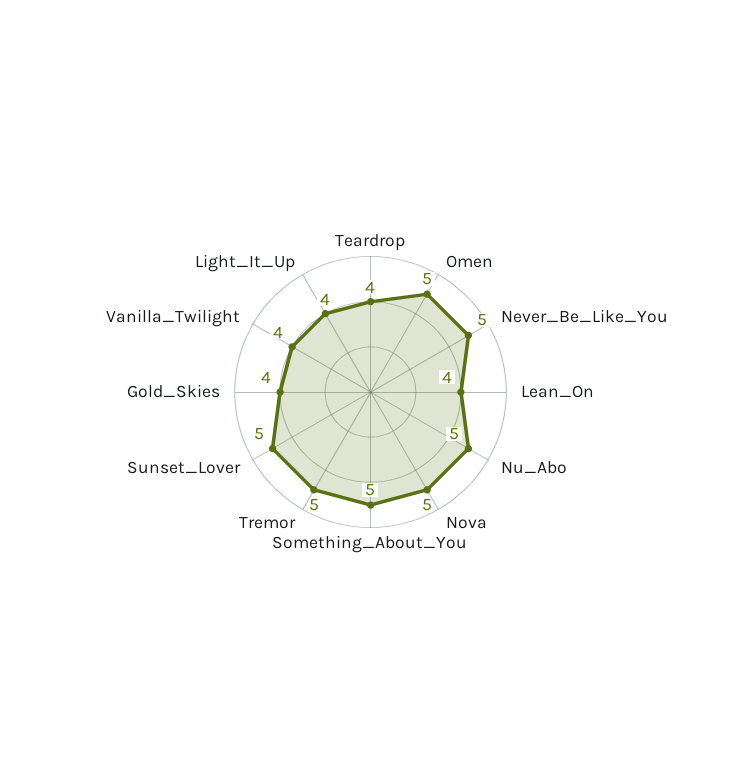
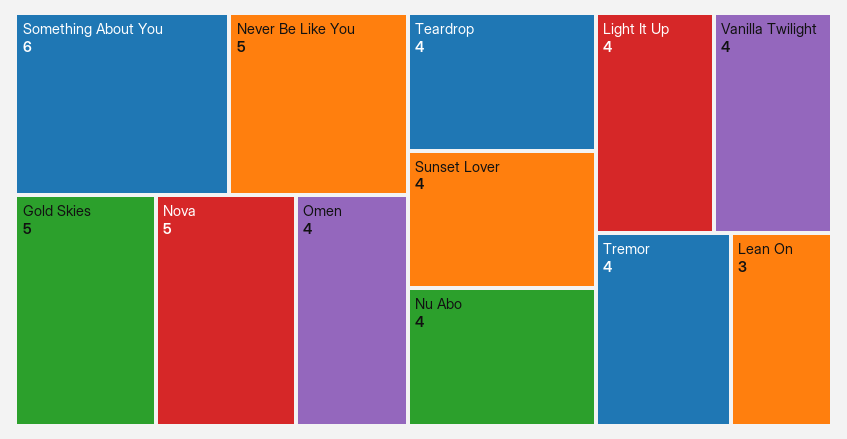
Omen: 5 -> 4
Lean_On: 4 -> 3
Nu_Abo: 5 -> 4
Something_About_You: 5 -> 6
Tremor: 5 -> 4
Sunset_Lover: 5 -> 4
Gold_Skies: 4 -> 5

